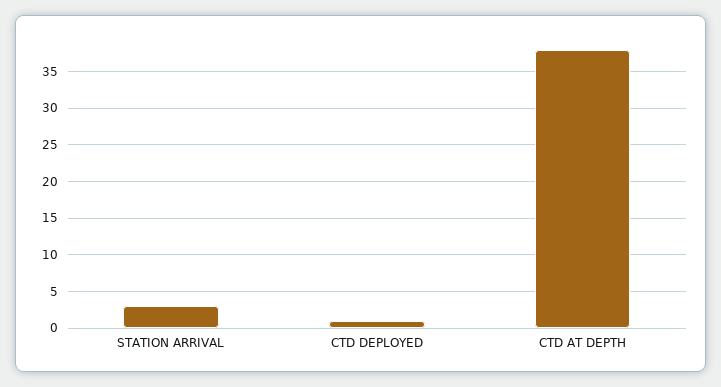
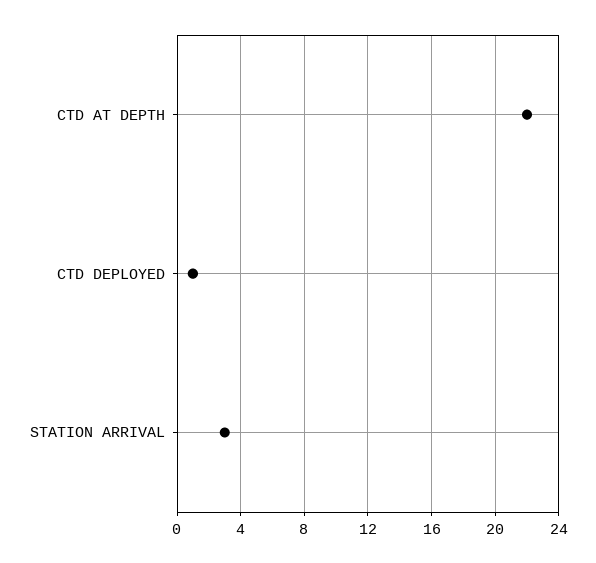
CTD AT DEPTH: 38 -> 22

